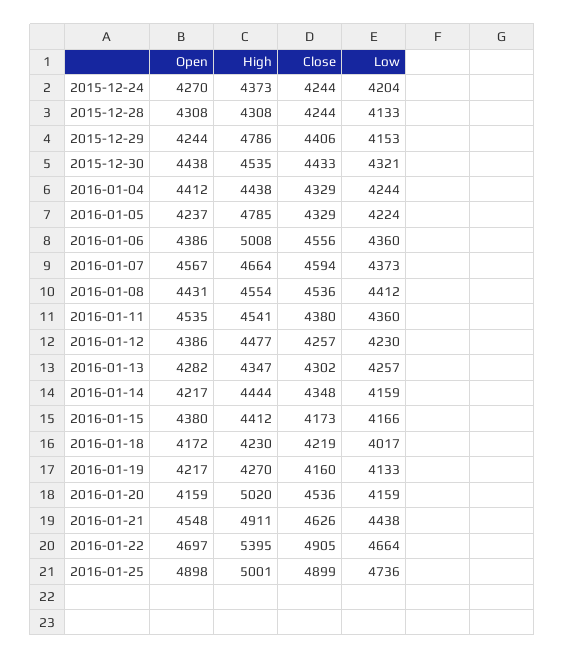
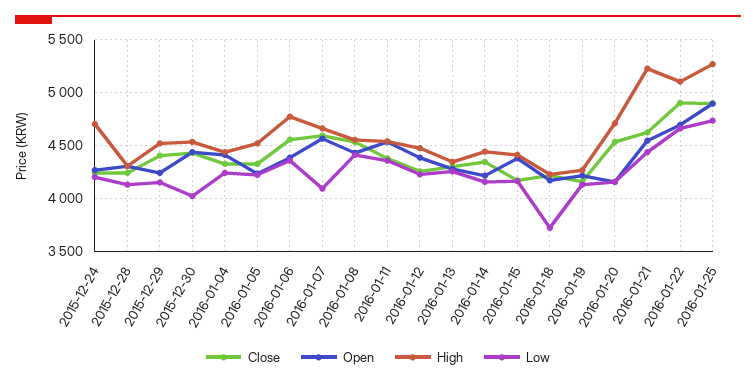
High, 2015-12-24: 4373 -> 4700
High, 2015-12-29: 4786 -> 4500
Low, 2015-12-30: 4321 -> 4000
High, 2016-01-05: 4785 -> 4500
High, 2016-01-06: 5008 -> 4800
Low, 2016-01-07: 4373 -> 4100
Low, 2016-01-18: 4017 -> 3700
High, 2016-01-20: 5020 -> 4700
High, 2016-01-21: 4911 -> 5200
High, 2016-01-22: 5395 -> 5100
High, 2016-01-25: 5001 -> 5300

